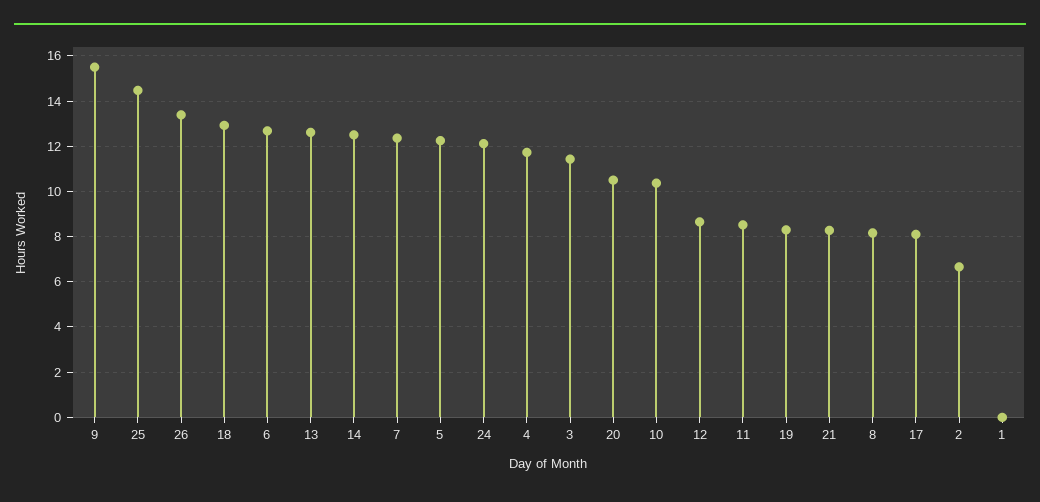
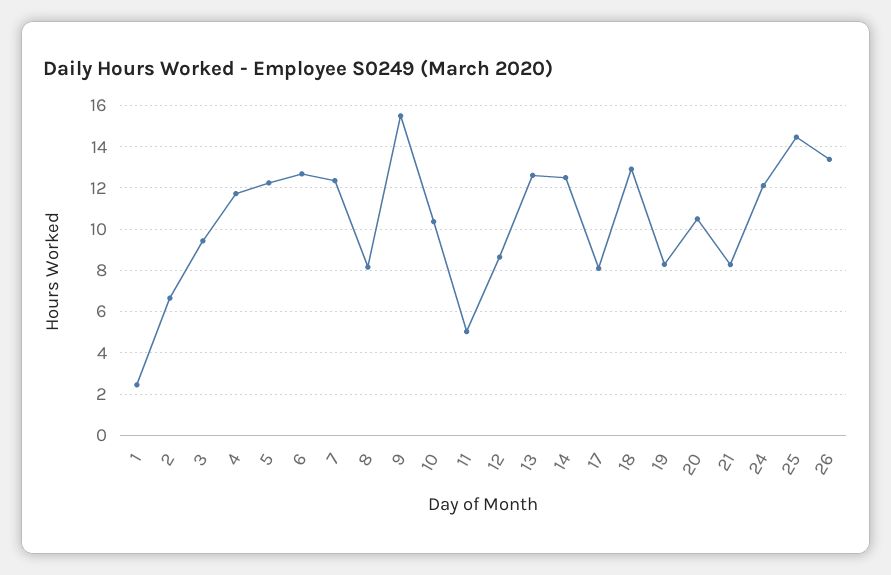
3: 11.5 -> 9.5
11: 8.5 -> 5
1: 0 -> 2.5

